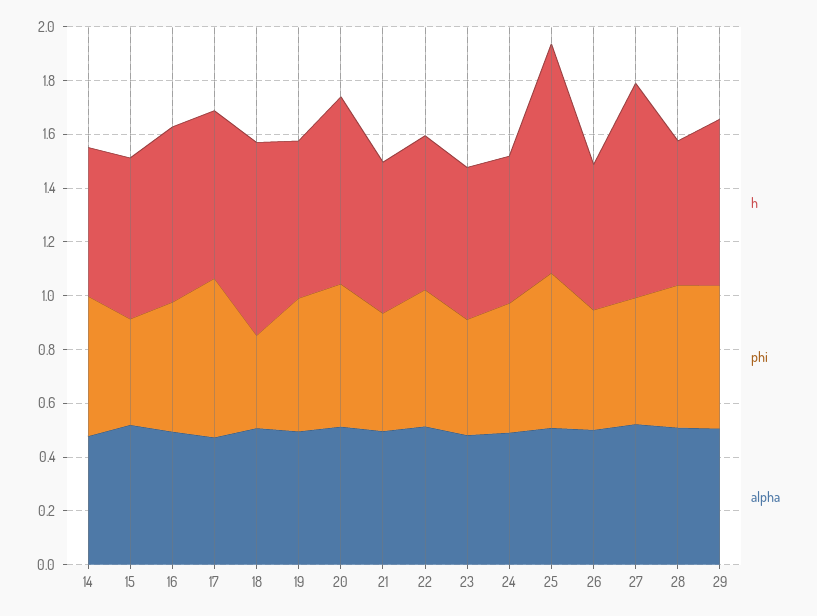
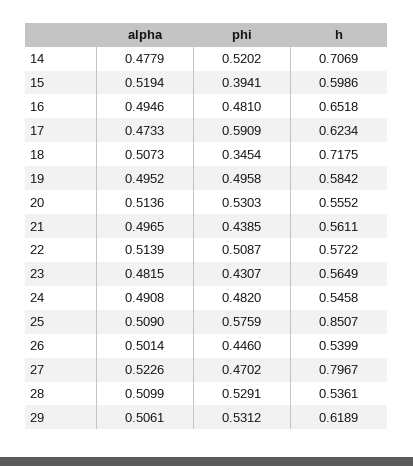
h, 14: 0.55 -> 0.7069
h, 20: 0.7 -> 0.5552

